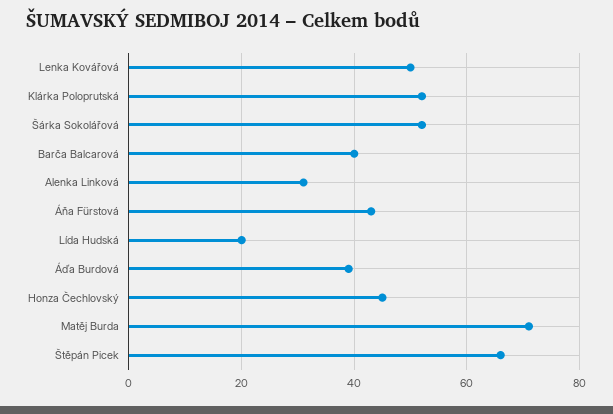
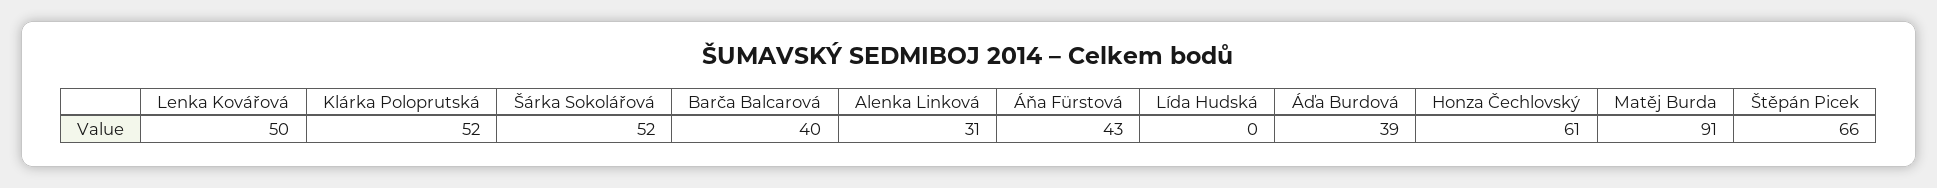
Lída Hudská: 20 -> 0
Honza Čechlovský: 45 -> 61
Matěj Burda: 70 -> 91

